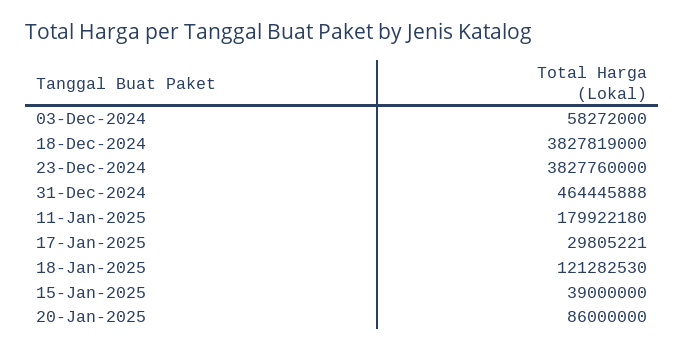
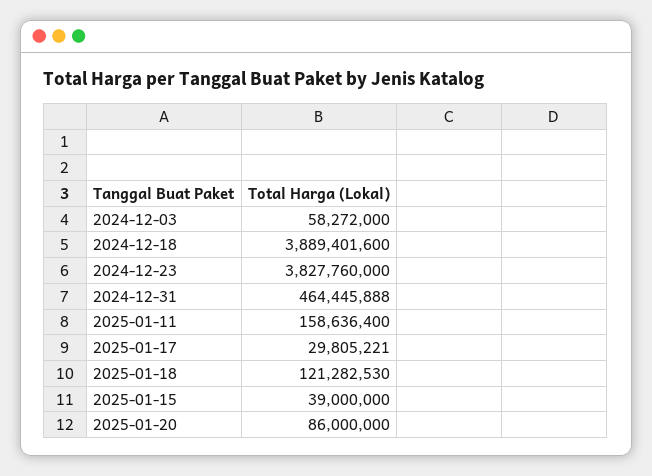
18-Dec-2024: 3827819000 -> 3889401600
11-Jan-2025: 179922180 -> 158636400

